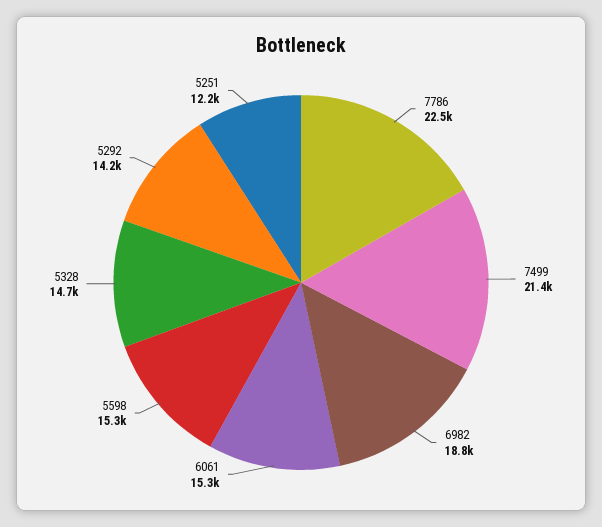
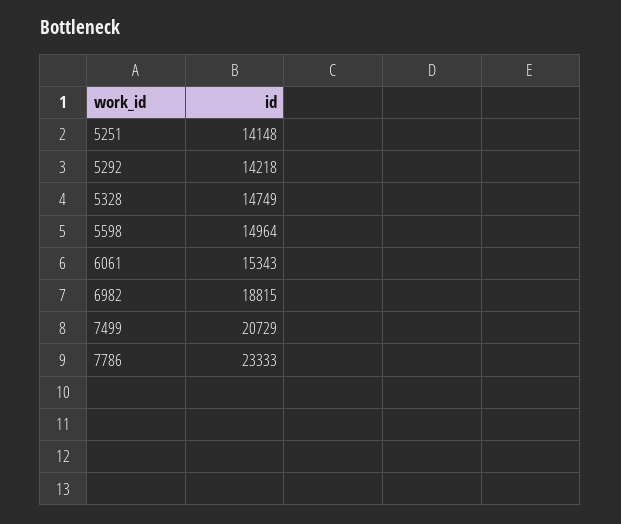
7786: 22500 -> 23333
7499: 21400 -> 20729
5598: 15300 -> 14964
5251: 12200 -> 14148

